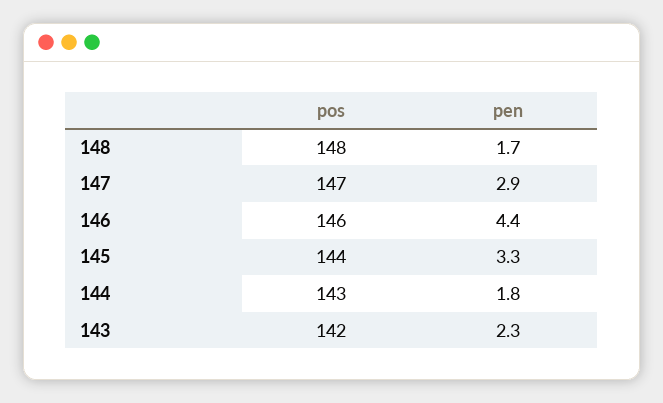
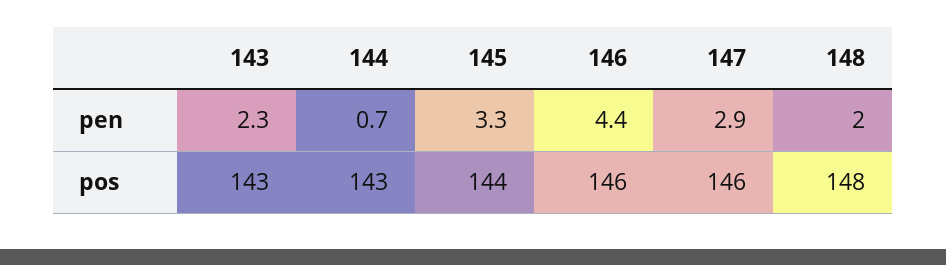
pen, 148: 1.7 -> 2
pos, 147: 147 -> 146
pen, 144: 1.8 -> 0.7
pos, 143: 142 -> 143

